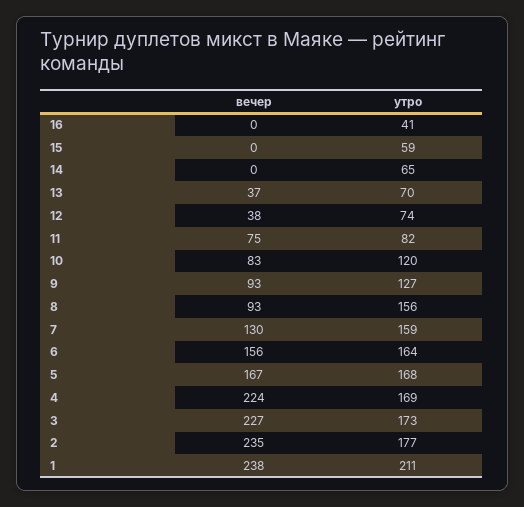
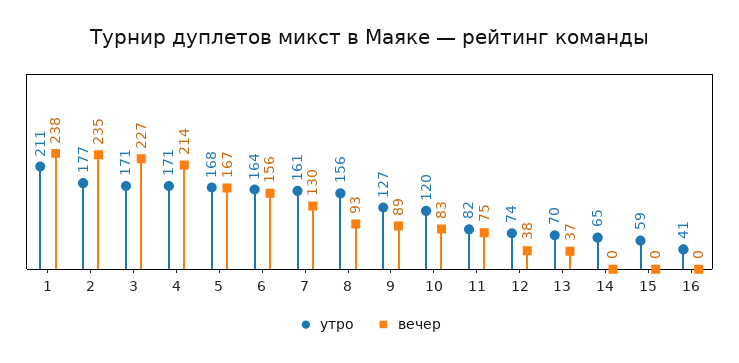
вечер, 9: 93 -> 89
утро, 7: 159 -> 161
вечер, 4: 224 -> 214
утро, 4: 169 -> 171
утро, 3: 173 -> 171

